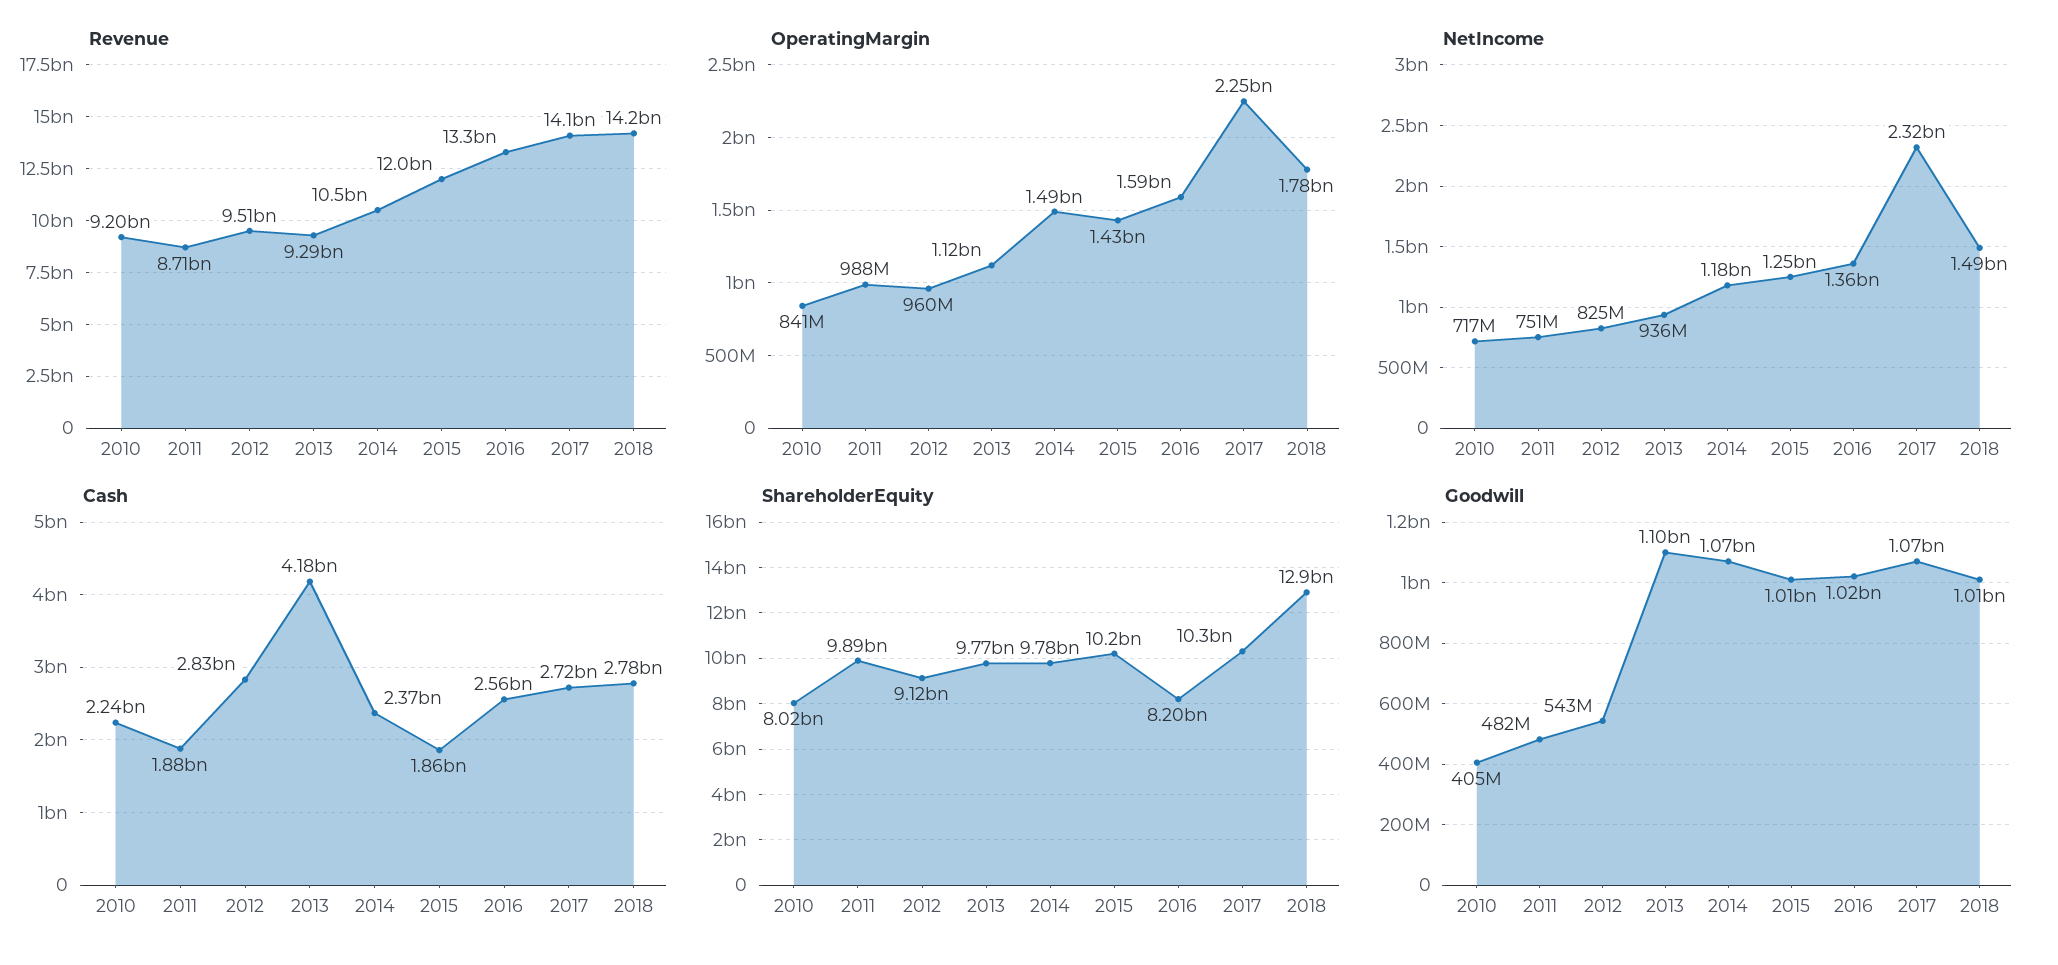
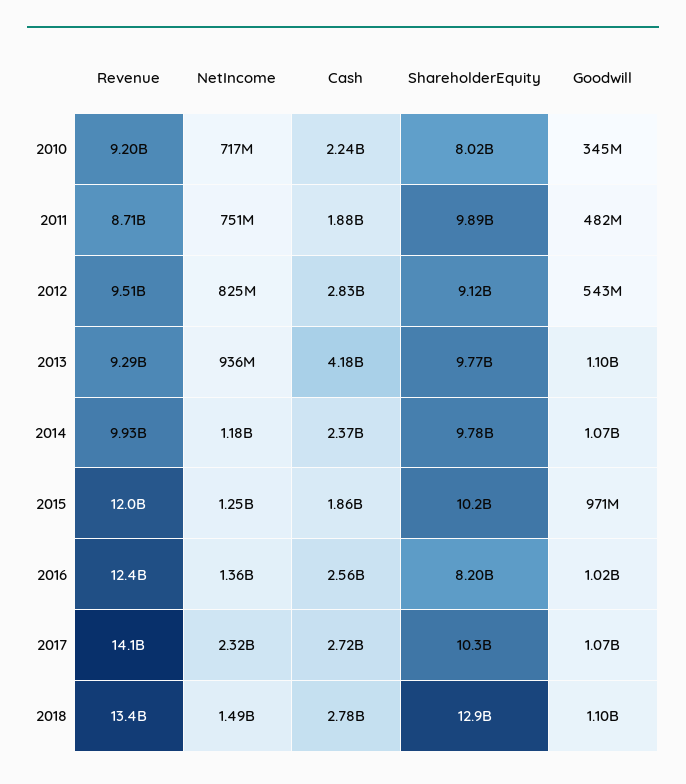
Revenue, 2014: 10500000000 -> 9930000000
Revenue, 2016: 13300000000 -> 12400000000
Revenue, 2018: 14200000000 -> 13400000000
OperatingMargin, 2010: 841000000 -> none
OperatingMargin, 2011: 988000000 -> none
OperatingMargin, 2012: 960000000 -> none
OperatingMargin, 2013: 1120000000 -> none
OperatingMargin, 2014: 1490000000 -> none
OperatingMargin, 2015: 1430000000 -> none
OperatingMargin, 2016: 1590000000 -> none
OperatingMargin, 2017: 2250000000 -> none
OperatingMargin, 2018: 1780000000 -> none
Goodwill, 2010: 405000000 -> 345000000
Goodwill, 2015: 1010000000 -> 971000000
Goodwill, 2018: 1010000000 -> 1100000000

